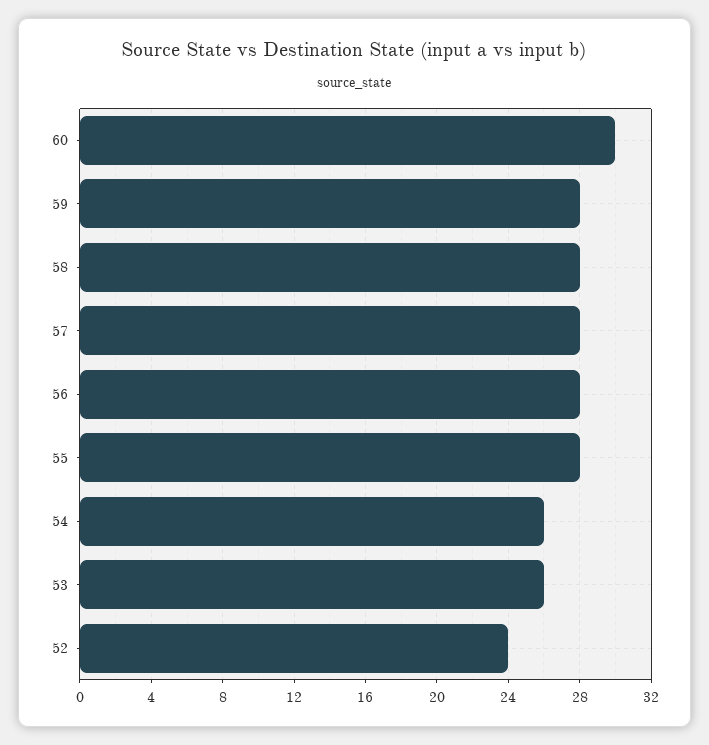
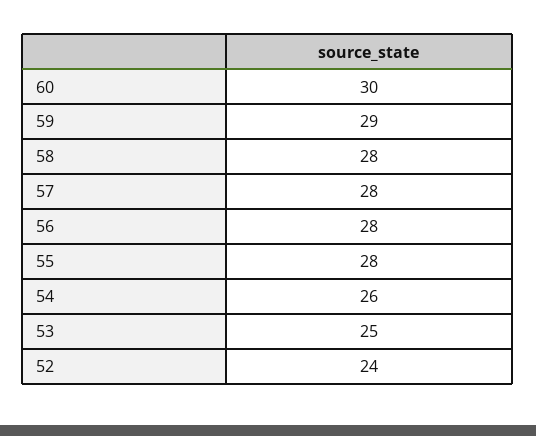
59: 28 -> 29
53: 26 -> 25

